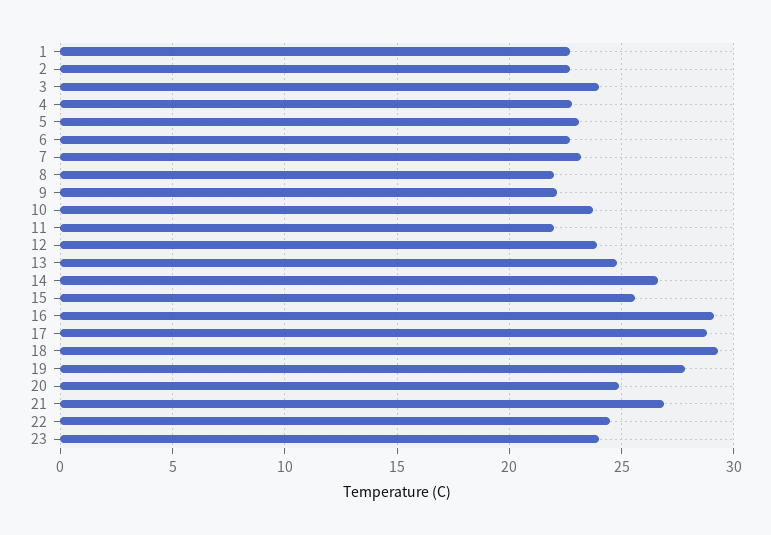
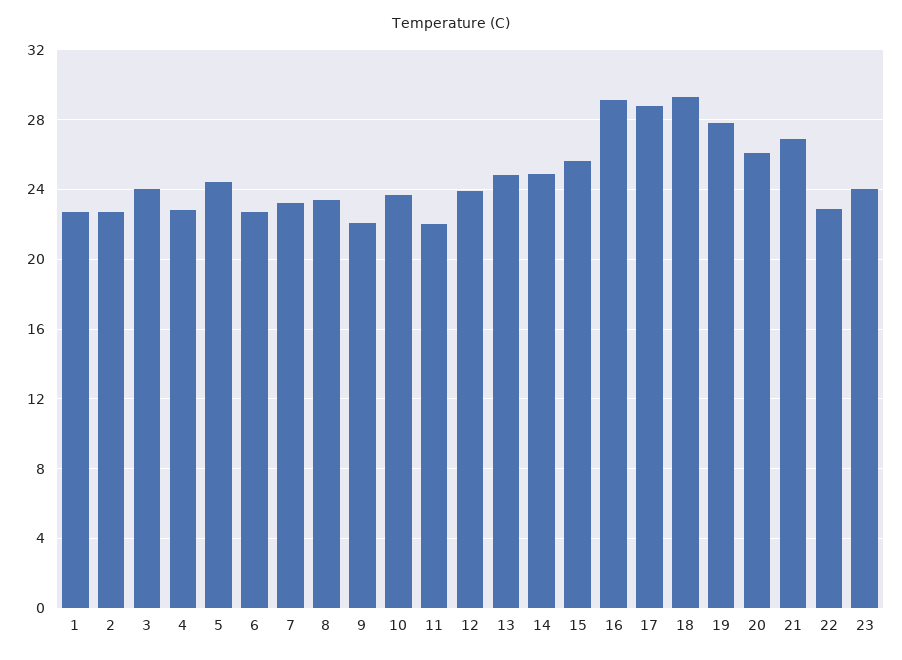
5: 23 -> 24.5
8: 22 -> 23.5
14: 26.5 -> 25
20: 25 -> 26
22: 24.5 -> 23

